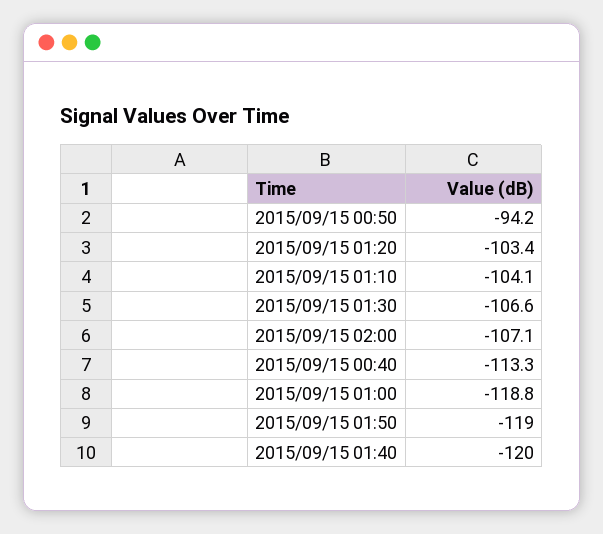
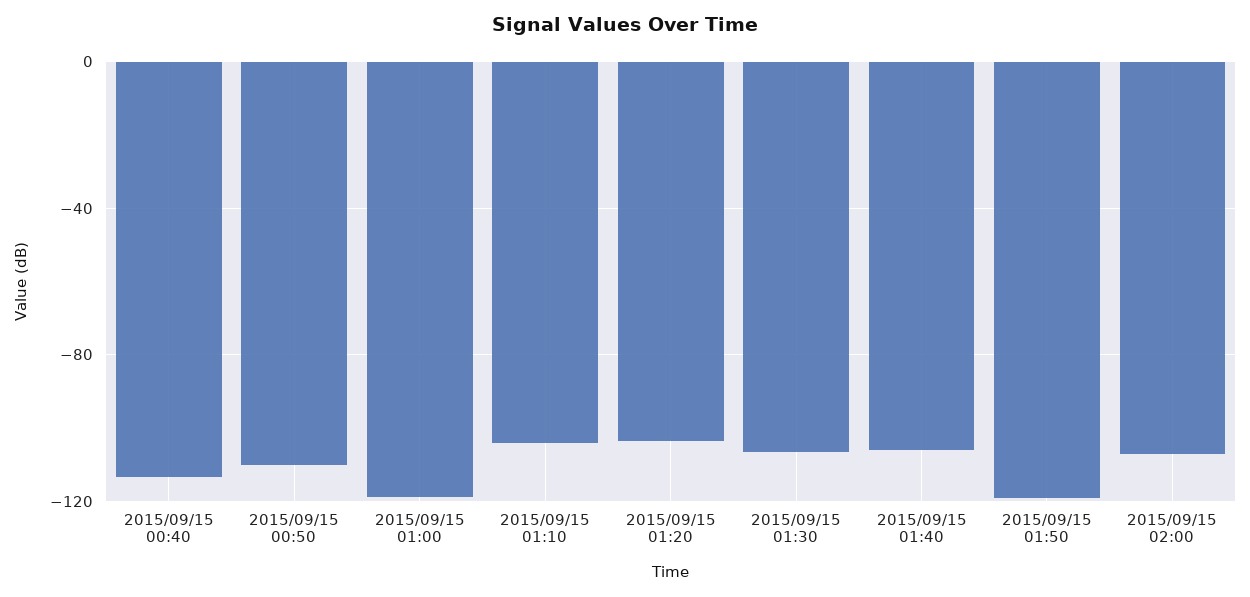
2015/09/15 00:50: -94.2 -> -110
2015/09/15 01:40: -120 -> -105

